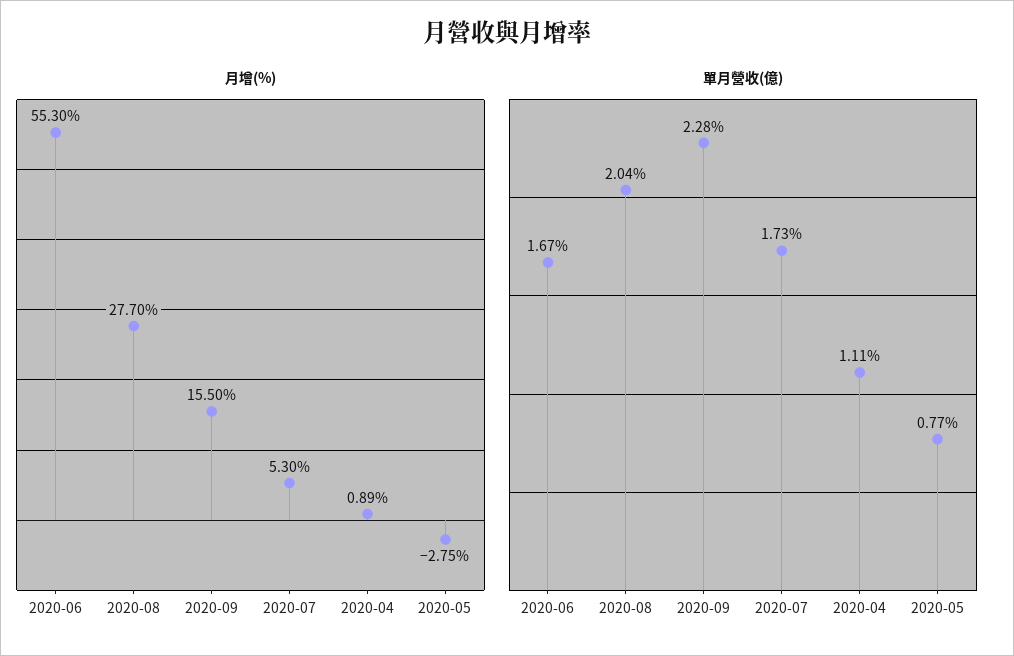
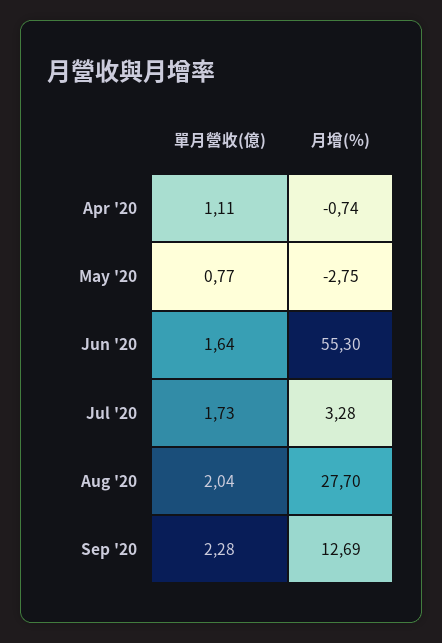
月增(%), 2020-09: 15.5 -> 12.69
月增(%), 2020-07: 5.3 -> 3.28
月增(%), 2020-04: 0.89 -> -0.74
單月營收(億), 2020-06: 1.67 -> 1.64

